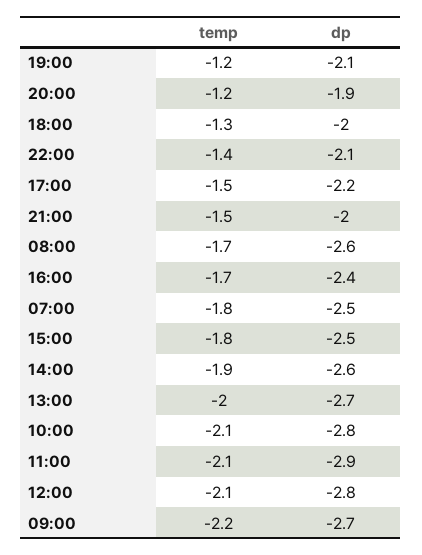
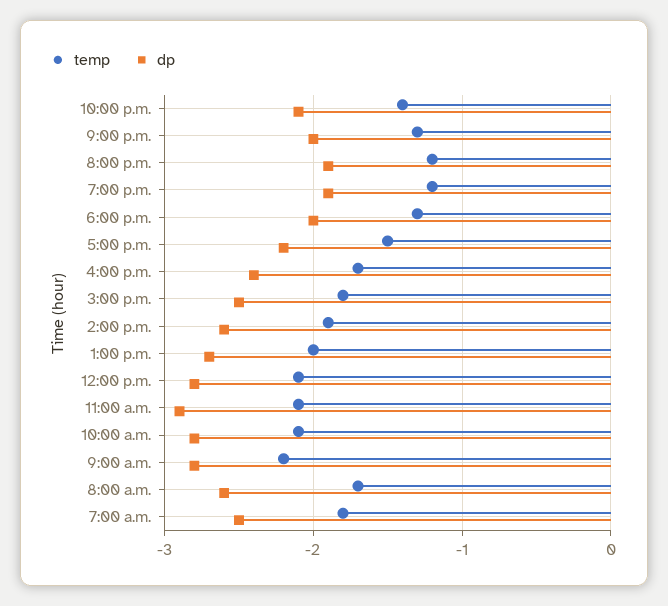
dp, 19:00: -2.1 -> -1.9
temp, 21:00: -1.5 -> -1.3
dp, 09:00: -2.7 -> -2.8

